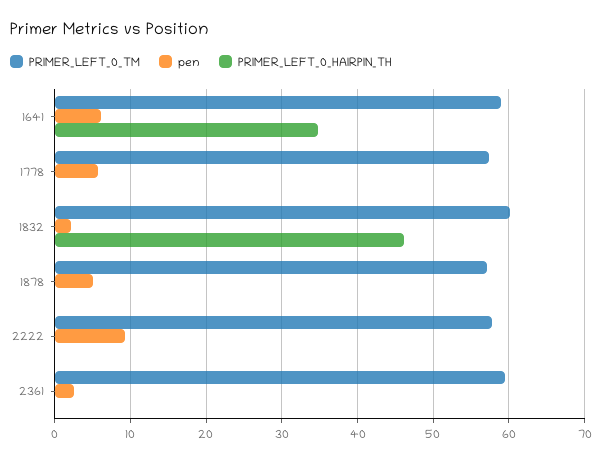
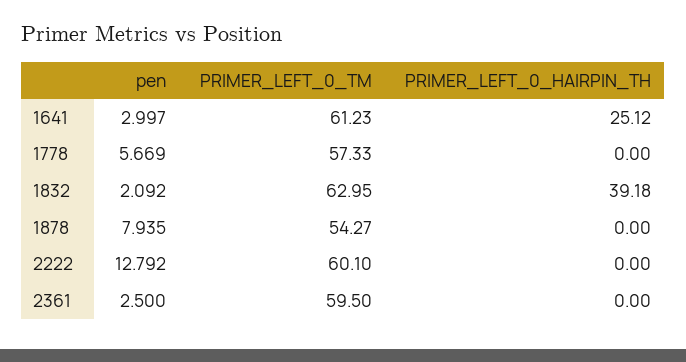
PRIMER_LEFT_0_TM, 1641: 59 -> 61.23
pen, 1641: 6 -> 2.997
PRIMER_LEFT_0_HAIRPIN_TH, 1641: 35 -> 25.12
PRIMER_LEFT_0_TM, 1832: 60 -> 62.95
PRIMER_LEFT_0_HAIRPIN_TH, 1832: 46 -> 39.18
PRIMER_LEFT_0_TM, 1878: 57 -> 54.27
pen, 1878: 5 -> 7.935
PRIMER_LEFT_0_TM, 2222: 58 -> 60.1
pen, 2222: 9 -> 12.792

